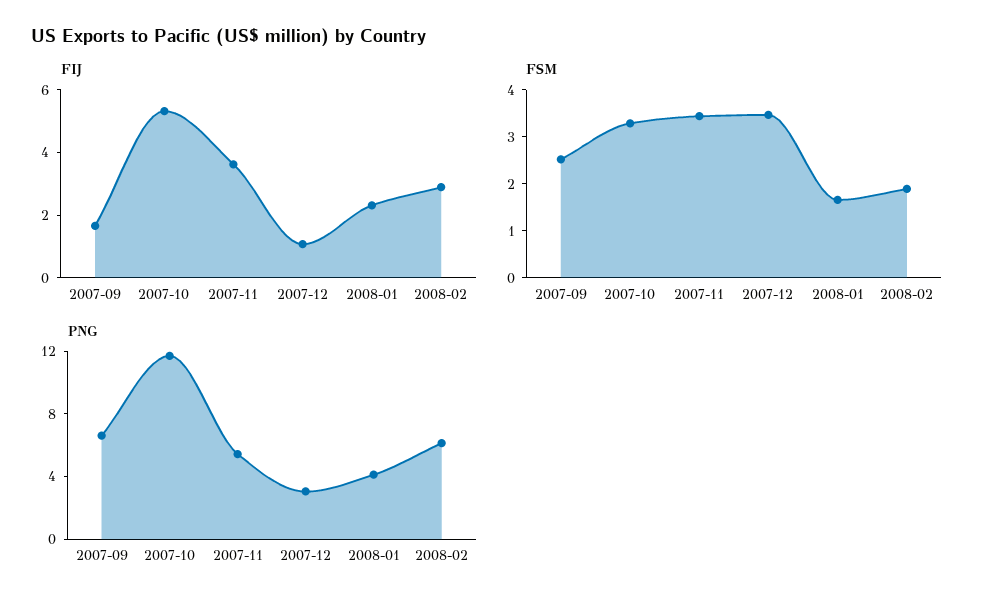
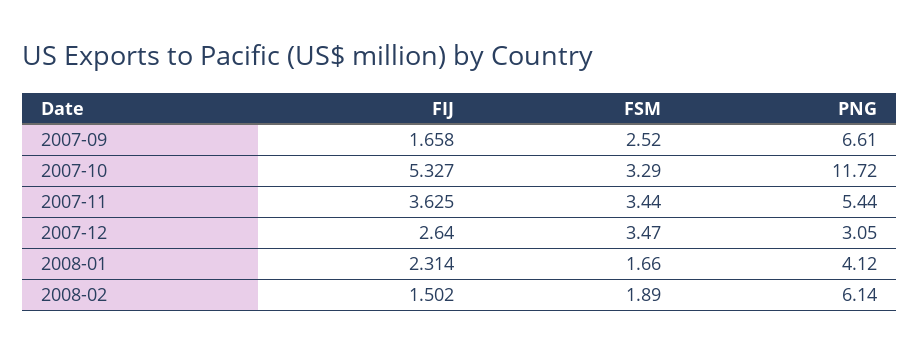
FIJ, 2007-12: 1 -> 2.64
FIJ, 2008-02: 3 -> 1.502

